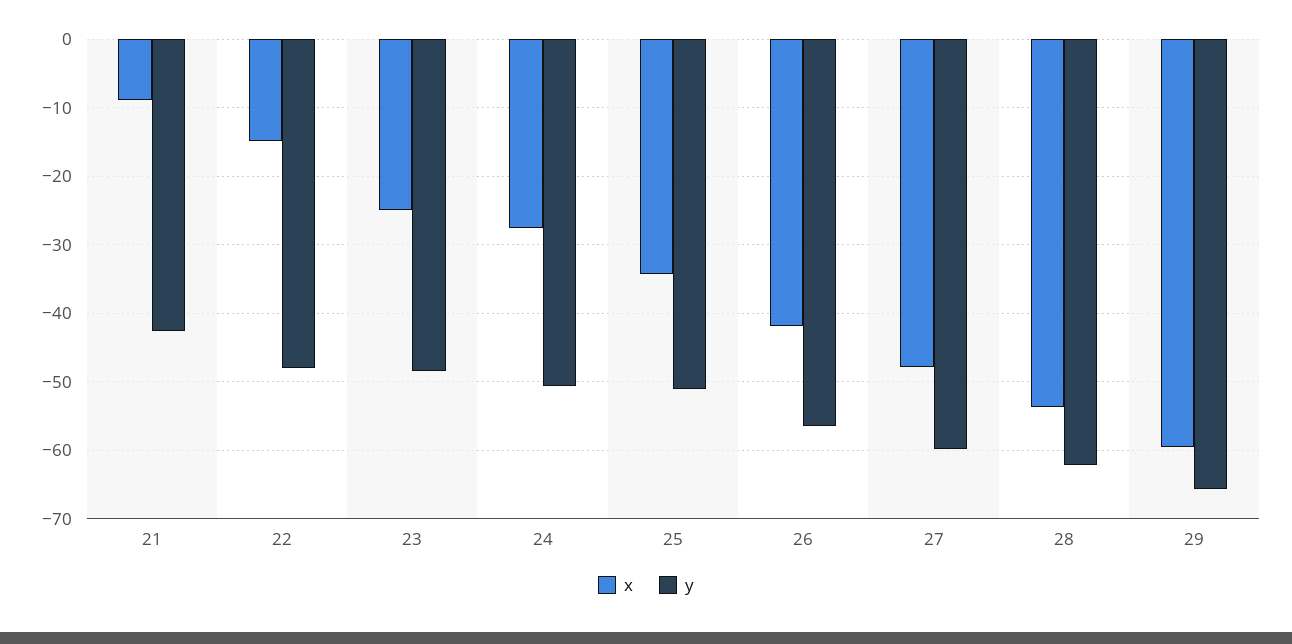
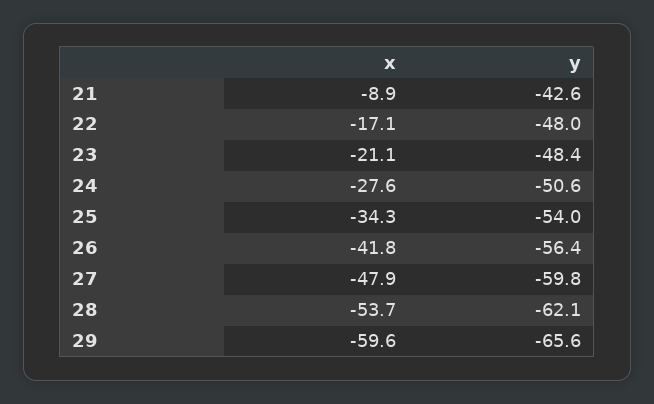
x, 22: -15 -> -17.1
x, 23: -25 -> -21.1
y, 25: -51 -> -54

